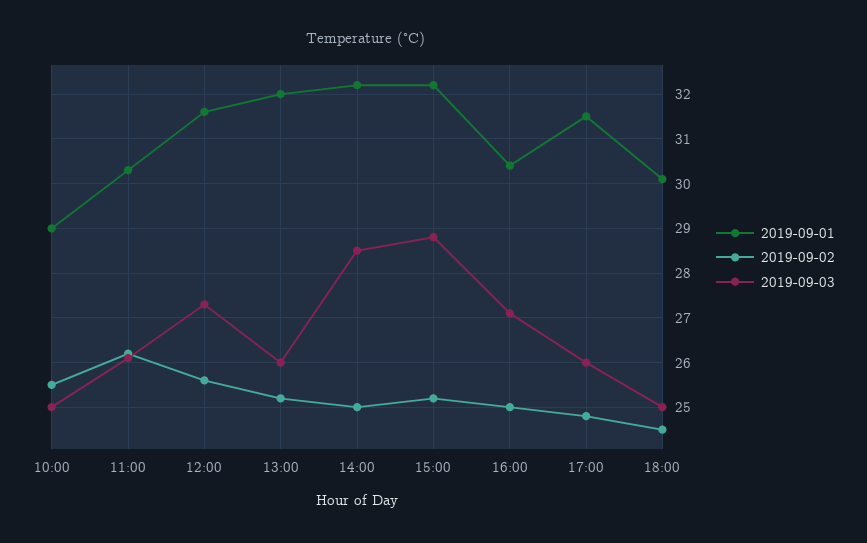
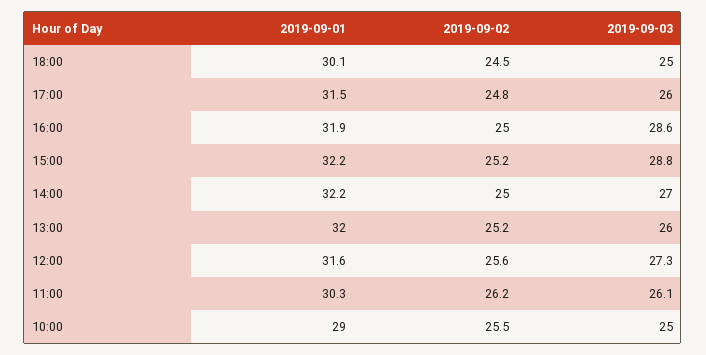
2019-09-03, 14:00: 28.5 -> 27
2019-09-01, 16:00: 30.5 -> 31.9
2019-09-03, 16:00: 27 -> 28.6

